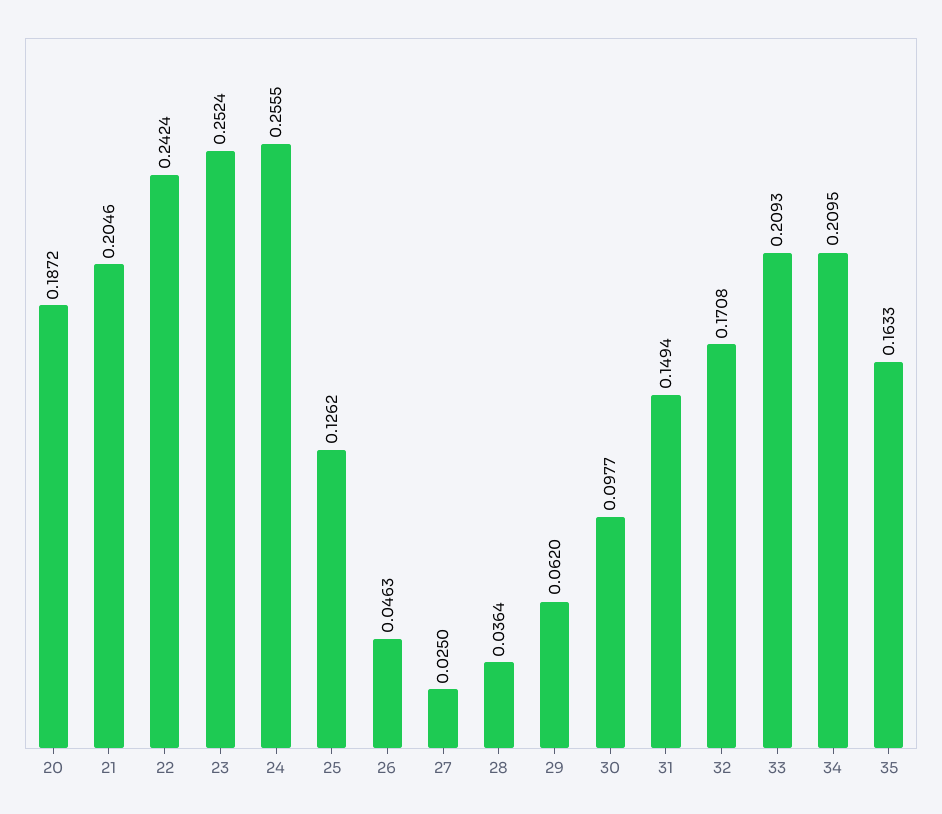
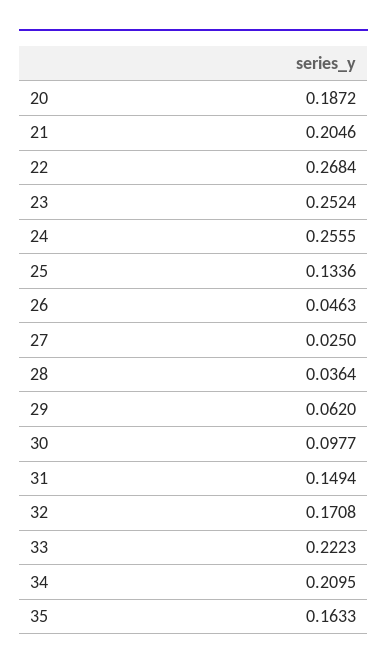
22: 0.2424 -> 0.2684
25: 0.1262 -> 0.1336
33: 0.2093 -> 0.2223

